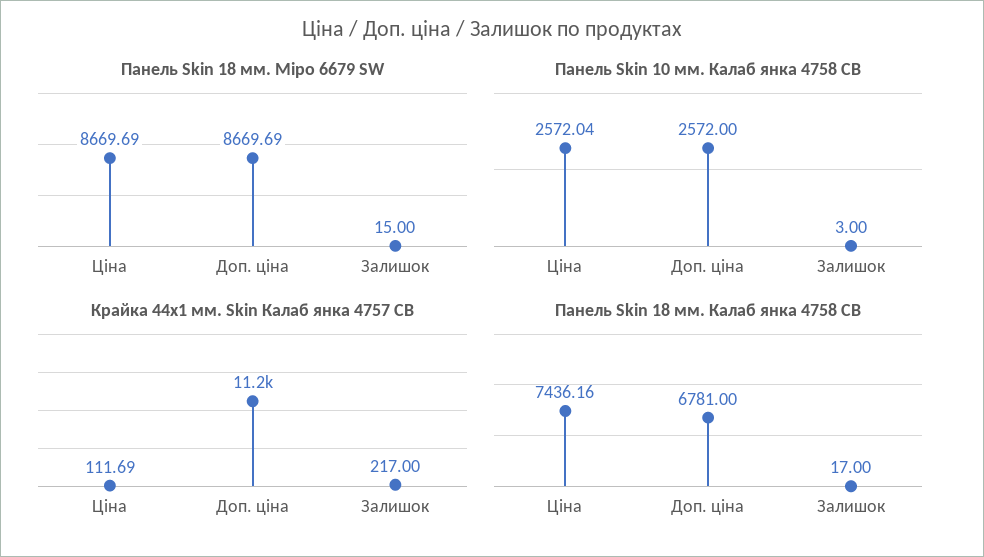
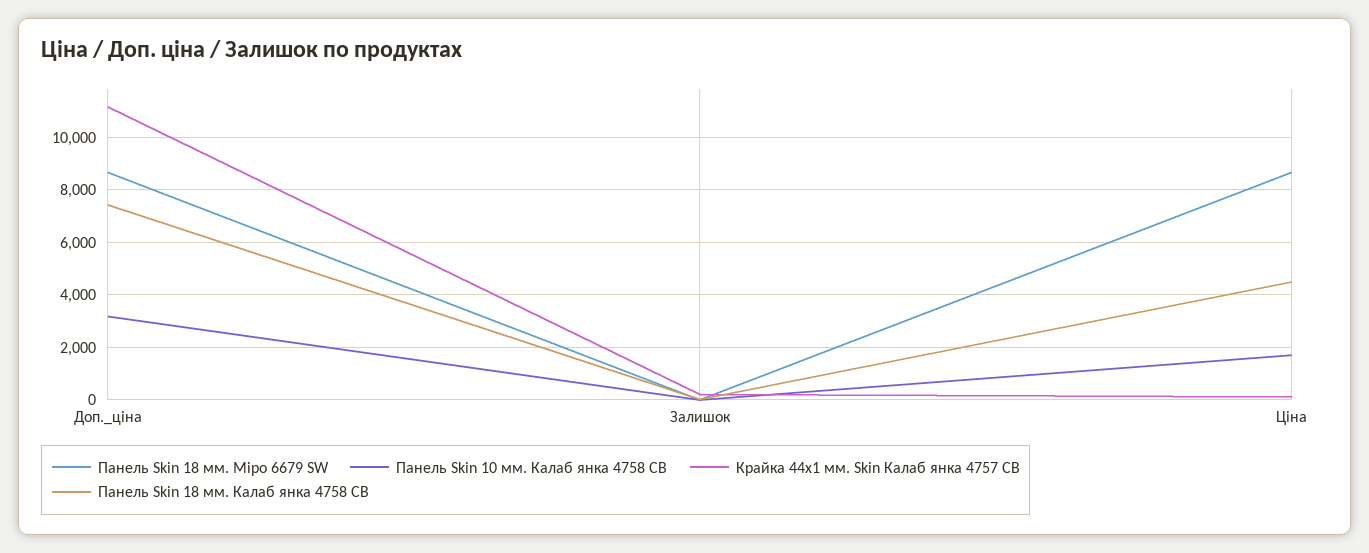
Панель Skin 10 мм. Калаб янка 4758 CB, Ціна: 2572.04 -> 1750
Панель Skin 10 мм. Калаб янка 4758 CB, Доп. ціна: 2572 -> 3250
Панель Skin 18 мм. Калаб янка 4758 CB, Ціна: 7436.16 -> 4500
Панель Skin 18 мм. Калаб янка 4758 CB, Доп. ціна: 6781 -> 7500

